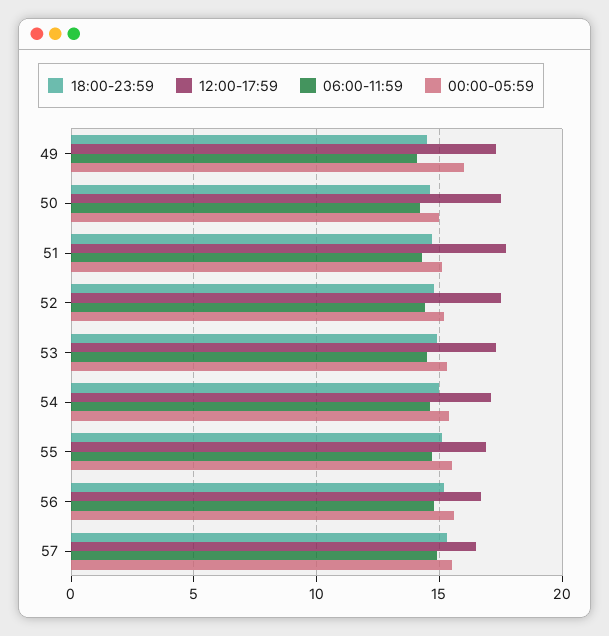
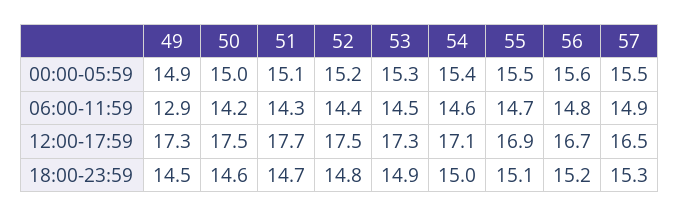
06:00-11:59, 49: 14 -> 12.9
00:00-05:59, 49: 16 -> 14.9

